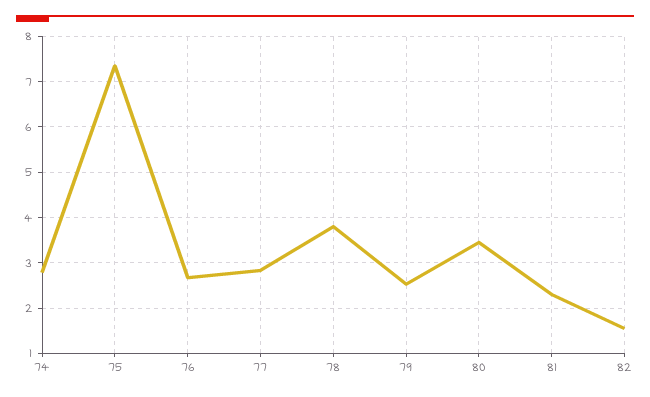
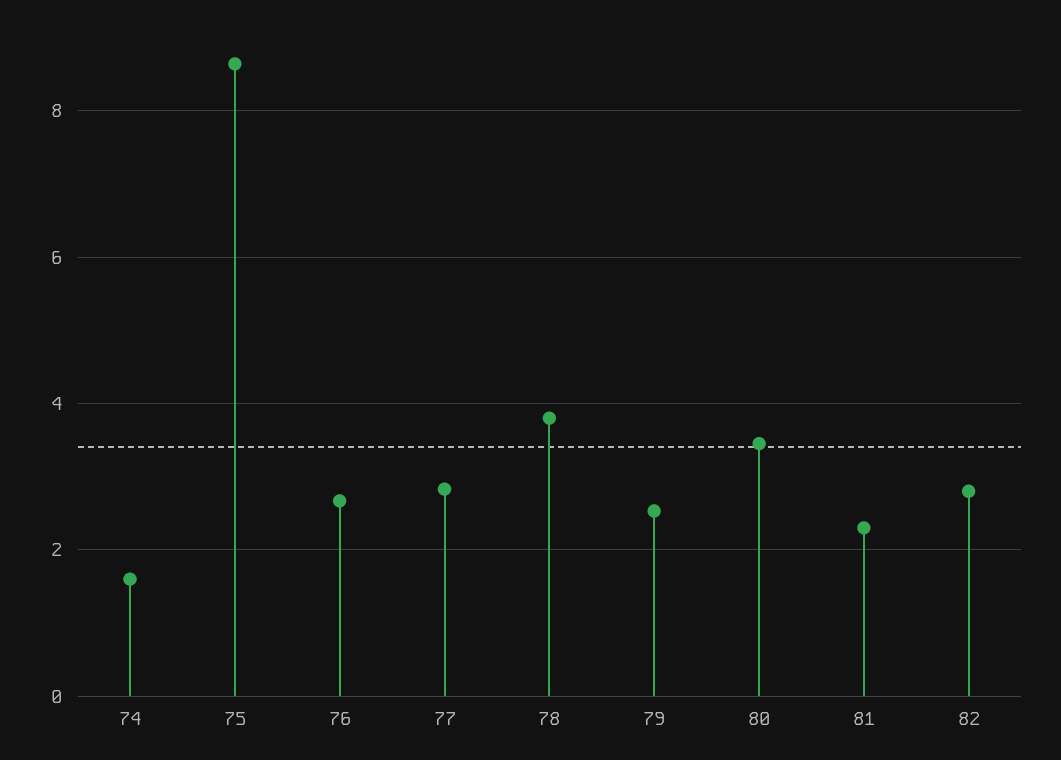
74: 2.8 -> 1.6
75: 7.4 -> 8.6
82: 1.6 -> 2.8

